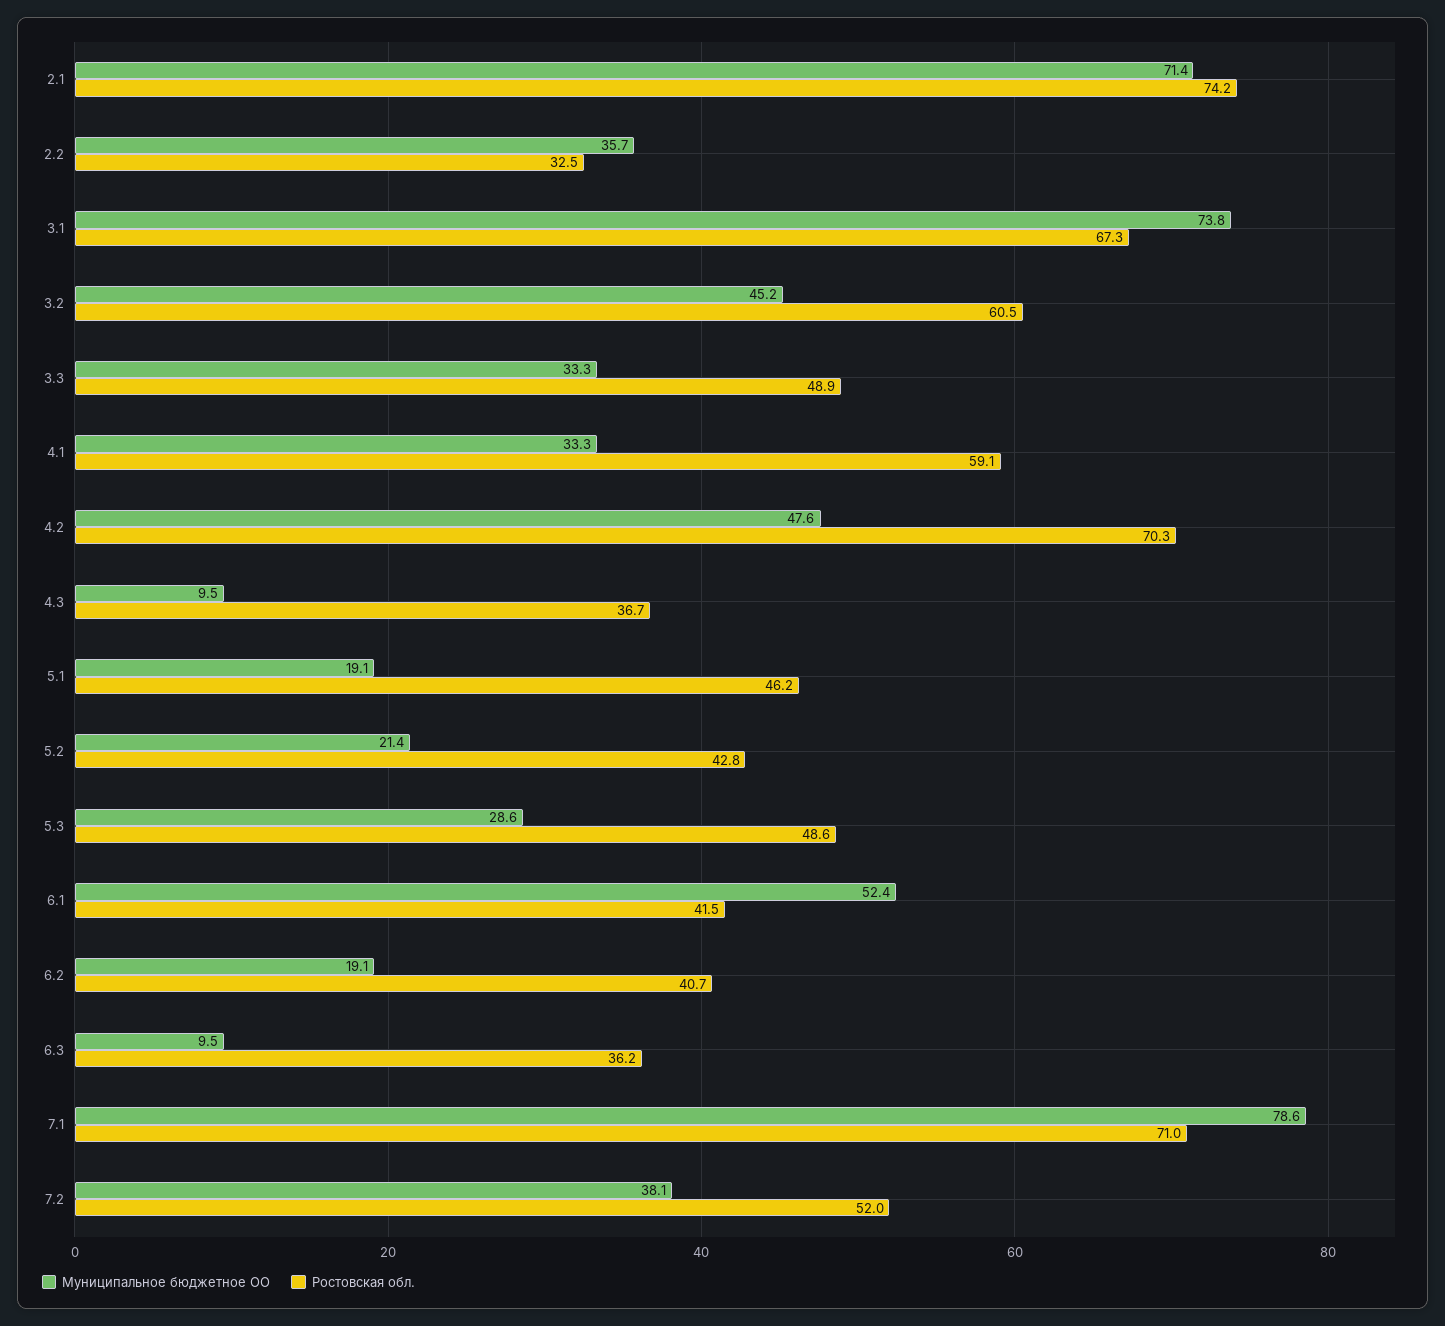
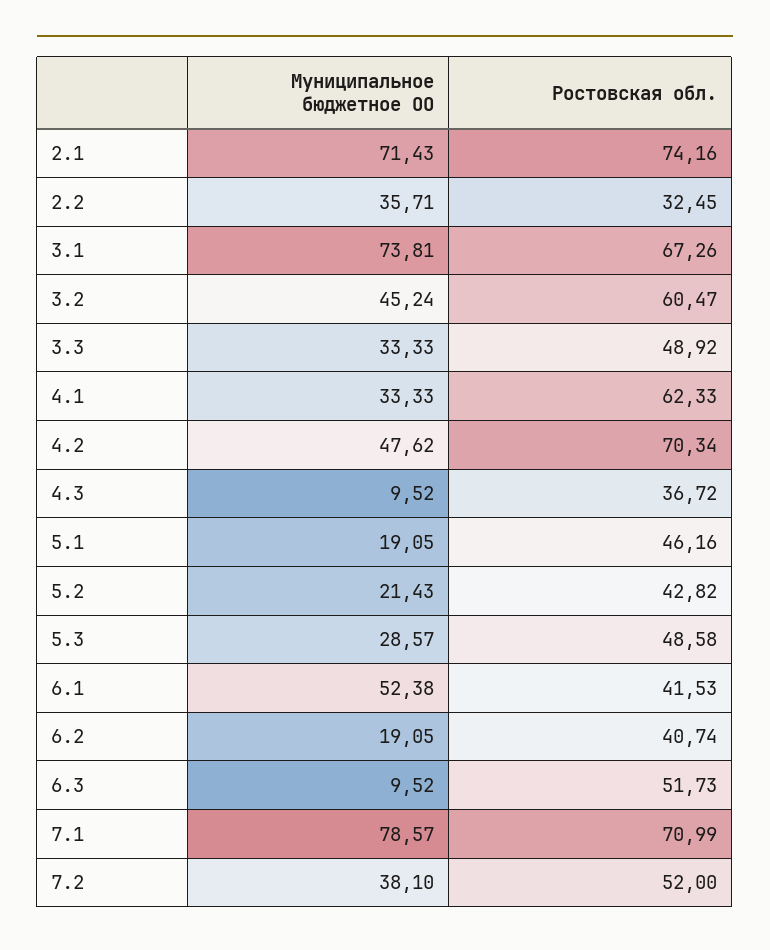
Ростовская обл., 4.1: 59.1 -> 62.33
Ростовская обл., 6.3: 36.2 -> 51.73

